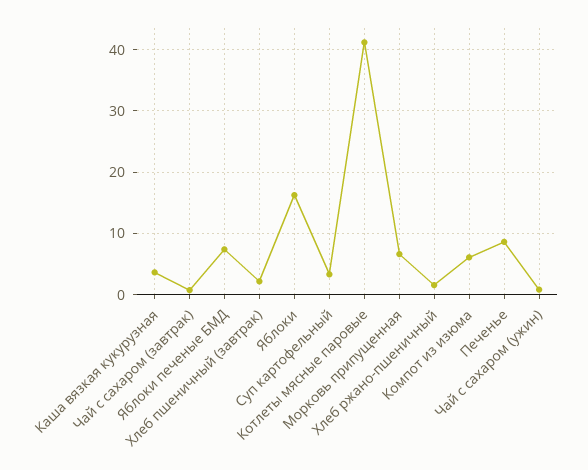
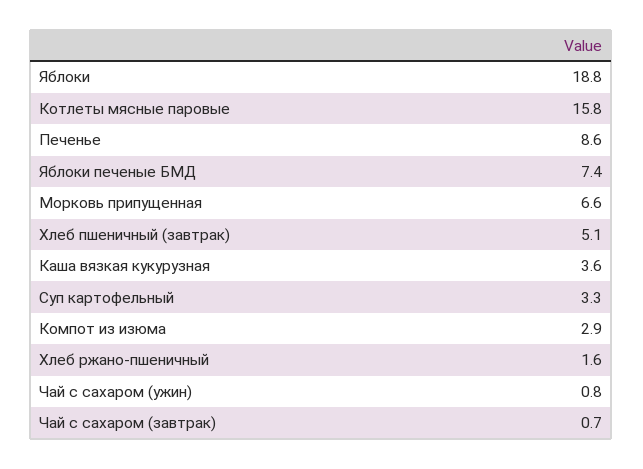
Хлеб пшеничный (завтрак): 2 -> 5.1
Яблоки: 16 -> 18.8
Котлеты мясные паровые: 41 -> 15.8
Компот из изюма: 6 -> 2.9

